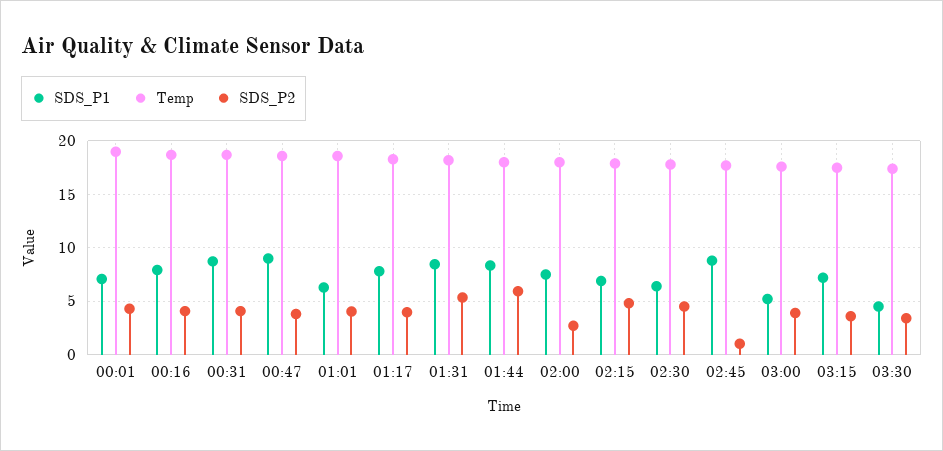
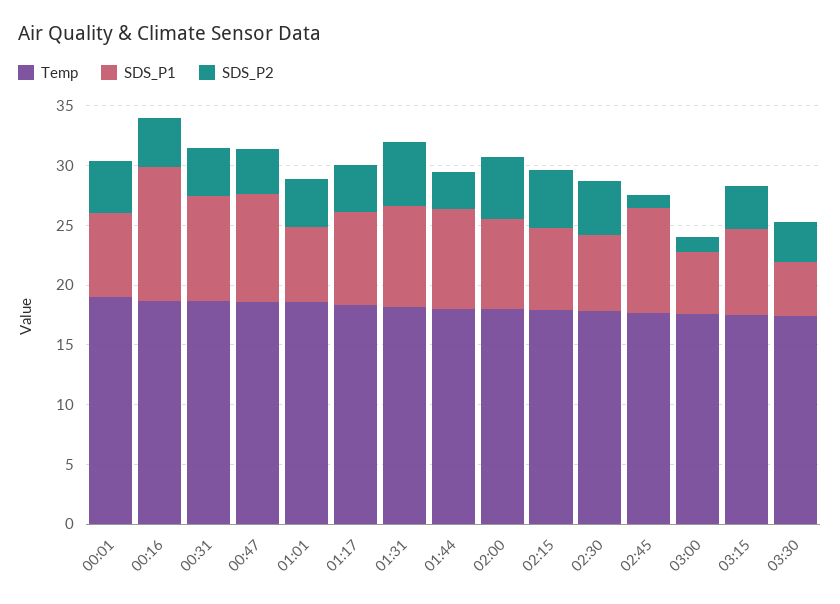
SDS_P1, 00:16: 8 -> 11
SDS_P2, 01:44: 6 -> 3
SDS_P2, 02:00: 3 -> 5
SDS_P2, 03:00: 4 -> 1

